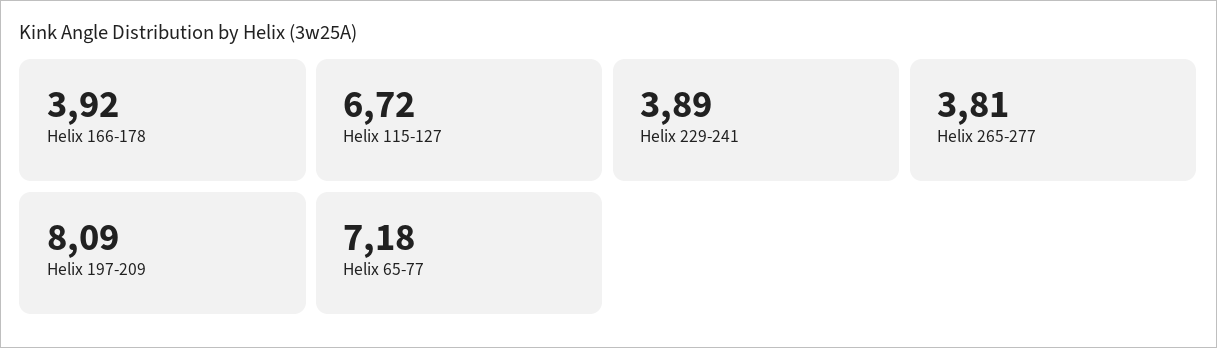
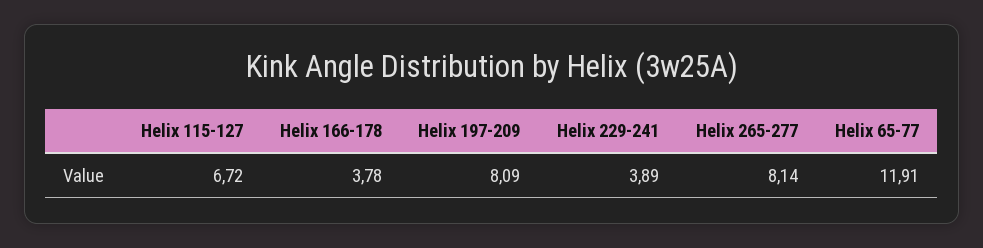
Helix 166-178: 3.92 -> 3.78
Helix 265-277: 3.81 -> 8.14
Helix 65-77: 7.18 -> 11.91

